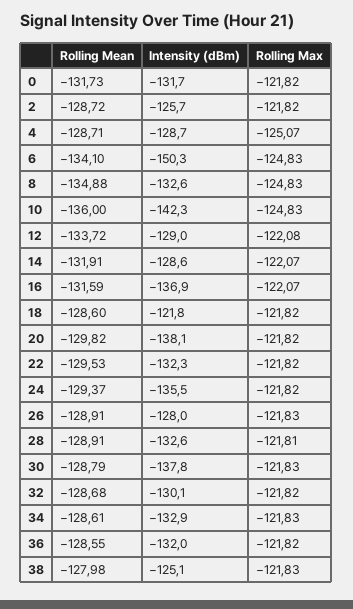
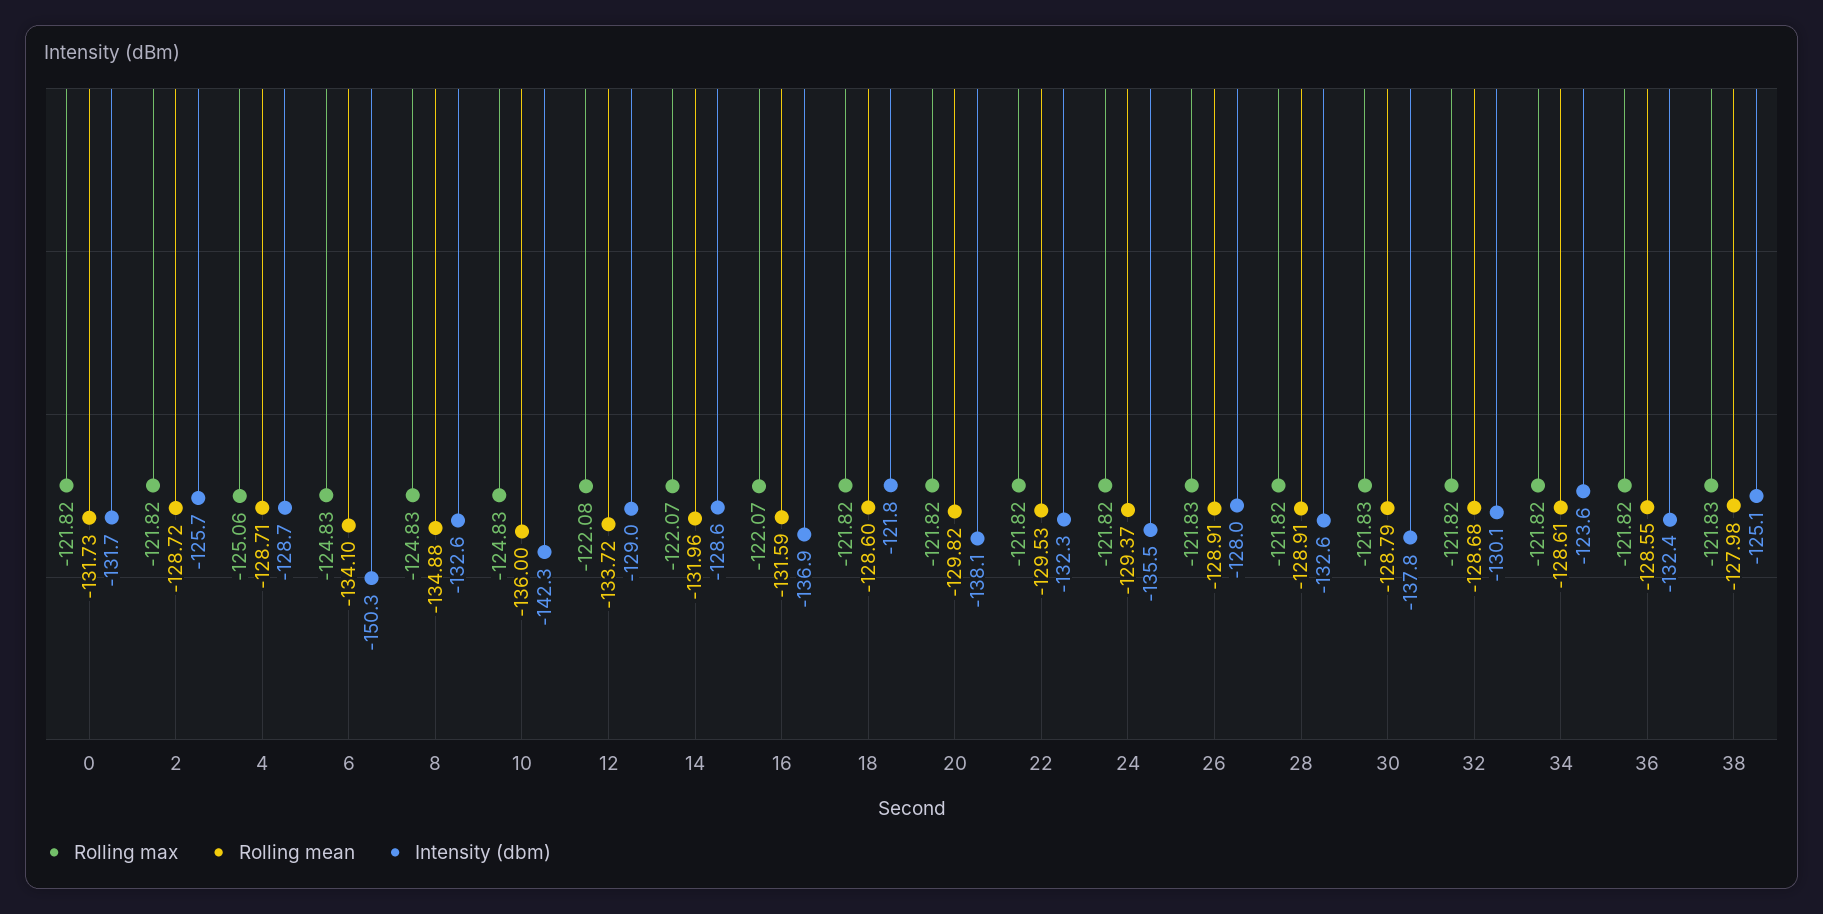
Rolling Max, 4: -125.07 -> -125.06
Rolling Mean, 14: -131.91 -> -131.96
Rolling Max, 28: -121.81 -> -121.82
Intensity (dBm), 34: -132.9 -> -123.6
Rolling Max, 34: -121.83 -> -121.82
Intensity (dBm), 36: -132 -> -132.4

